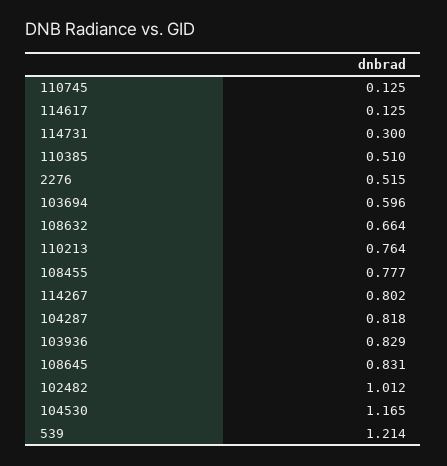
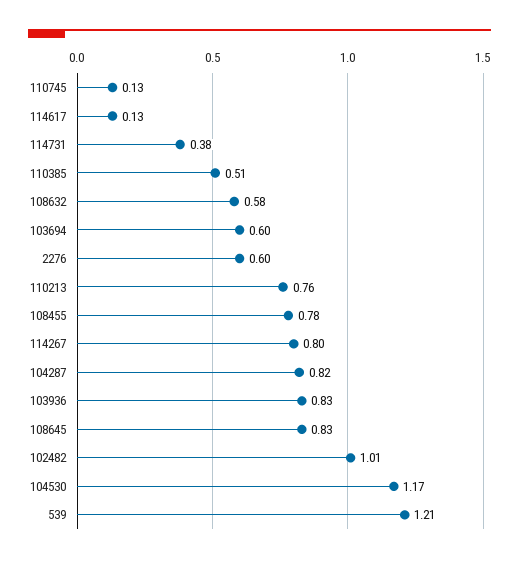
114731: 0.3 -> 0.38
2276: 0.515 -> 0.6
108632: 0.664 -> 0.58

